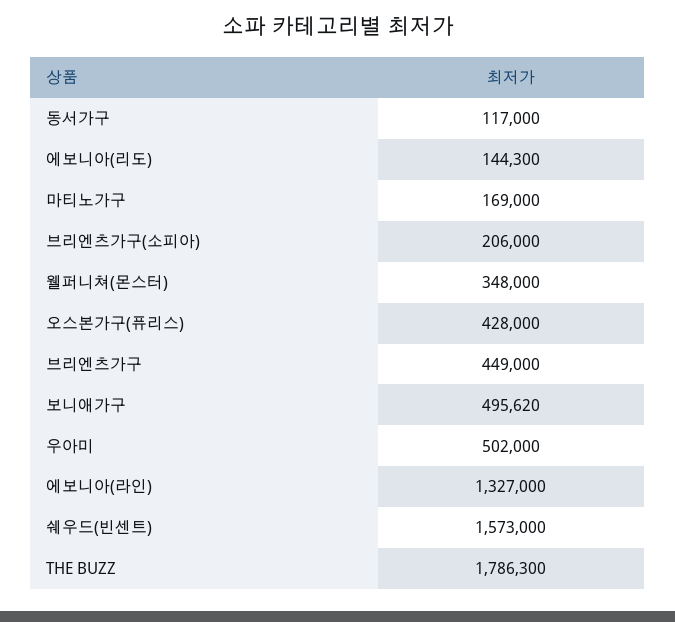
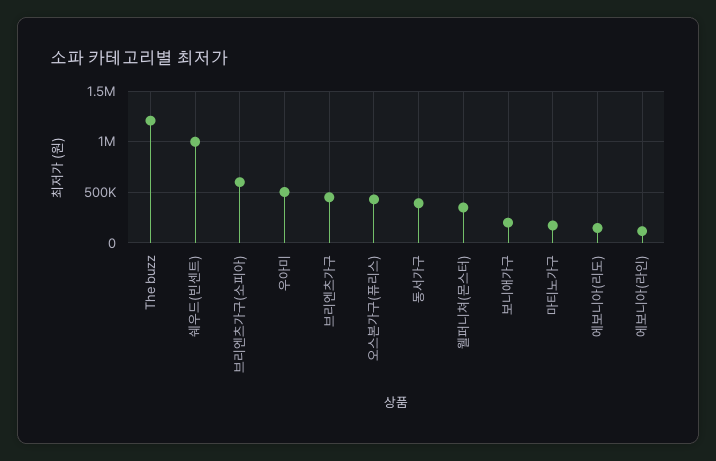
동서가구: 117000 -> 400000
브리엔츠가구(소피아): 206000 -> 600000
보니애가구: 495620 -> 200000
에보니아(라인): 1327000 -> 100000
쉐우드(빈센트): 1573000 -> 1000000
THE BUZZ: 1786300 -> 1200000

